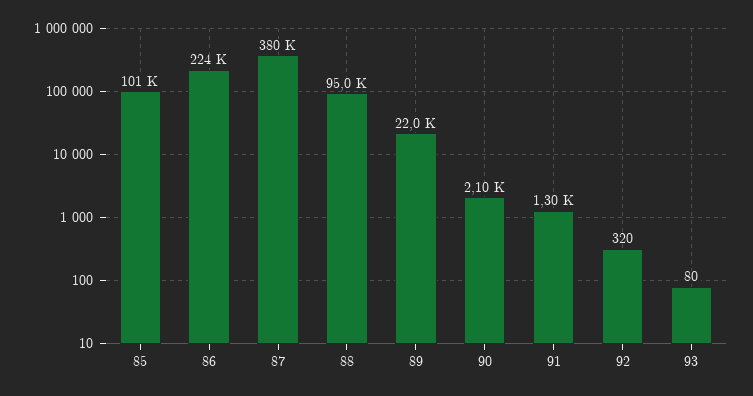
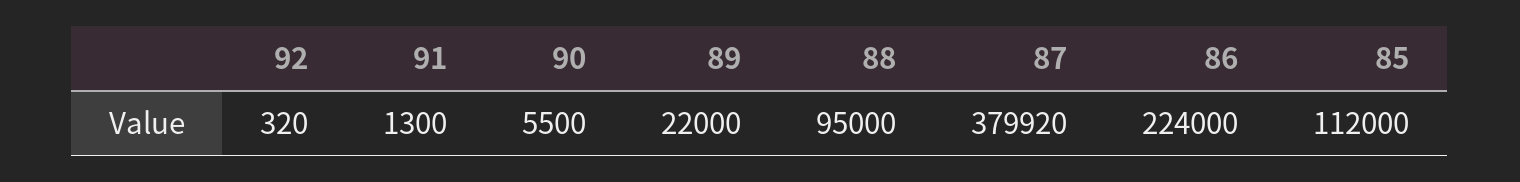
85: 101000 -> 112000
90: 2100 -> 5500
93: 80 -> none

